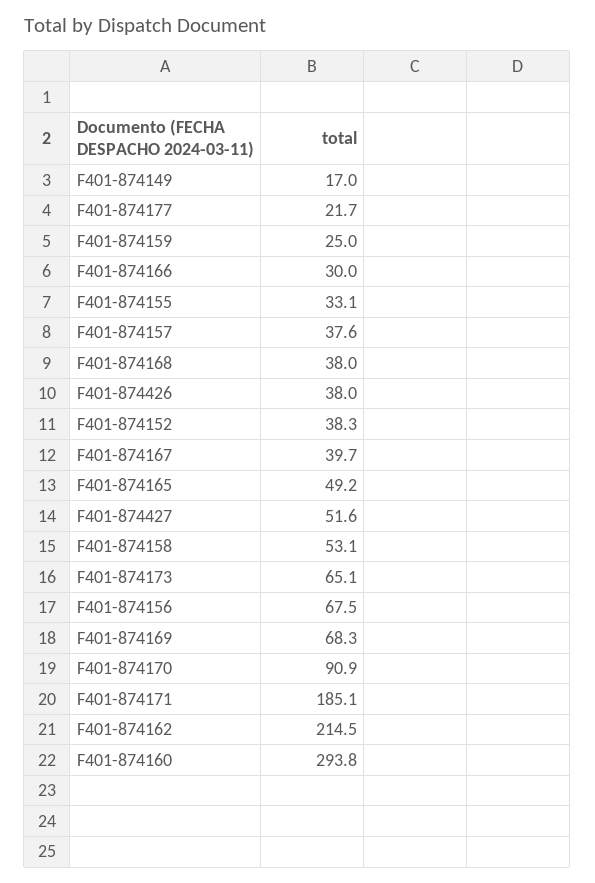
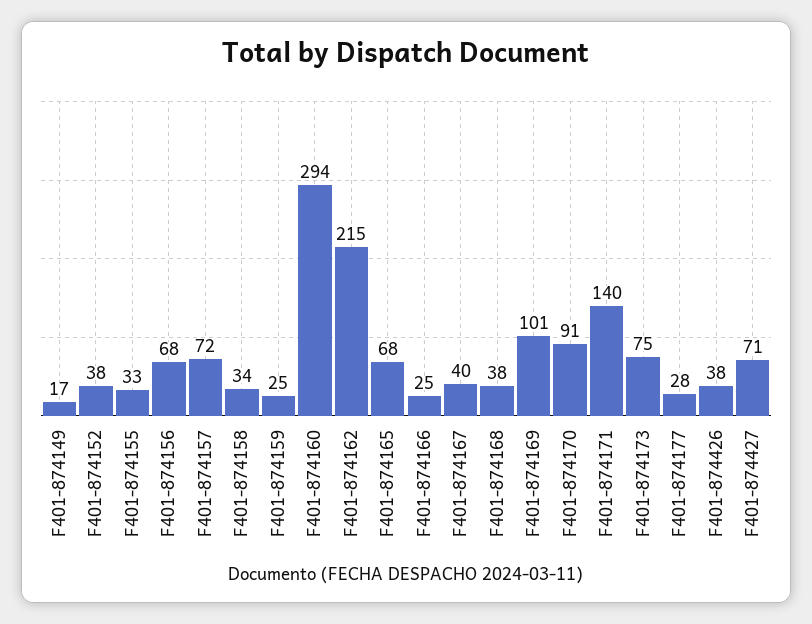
F401-874177: 21.7 -> 28
F401-874166: 30 -> 25
F401-874157: 37.6 -> 72
F401-874165: 49.2 -> 68
F401-874427: 51.6 -> 71
F401-874158: 53.1 -> 34
F401-874173: 65.1 -> 75
F401-874169: 68.3 -> 101
F401-874171: 185.1 -> 140

